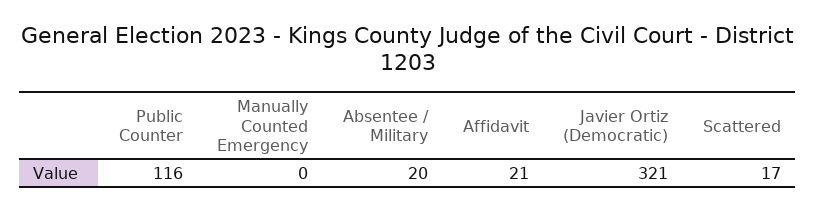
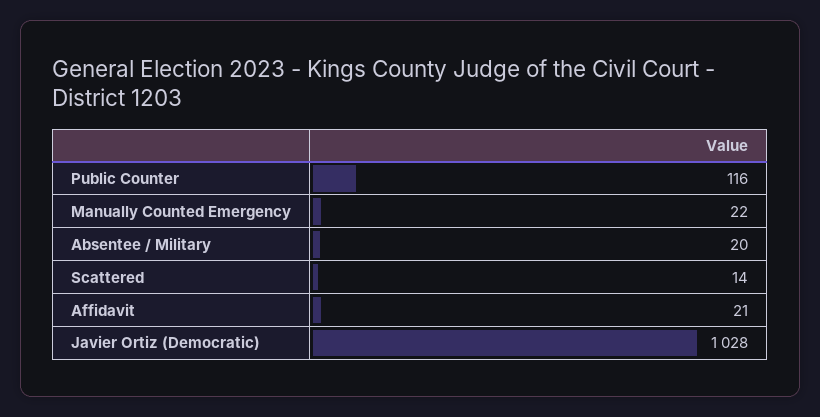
Manually Counted Emergency: 0 -> 22
Javier Ortiz (Democratic): 321 -> 1028
Scattered: 17 -> 14

